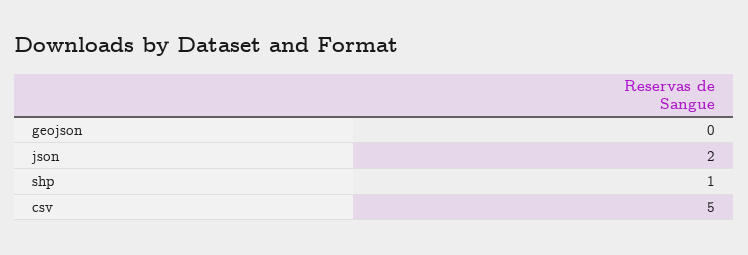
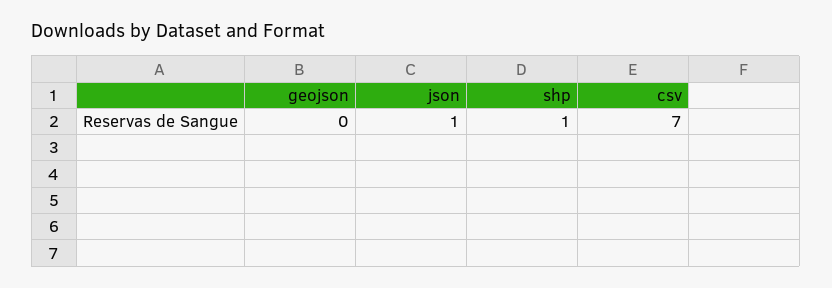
json: 2 -> 1
csv: 5 -> 7

